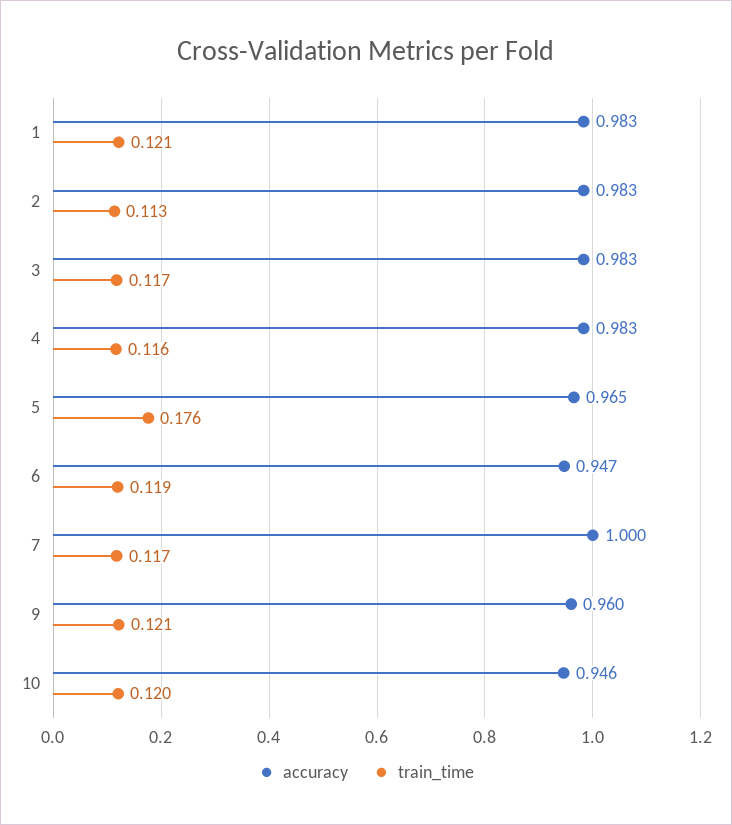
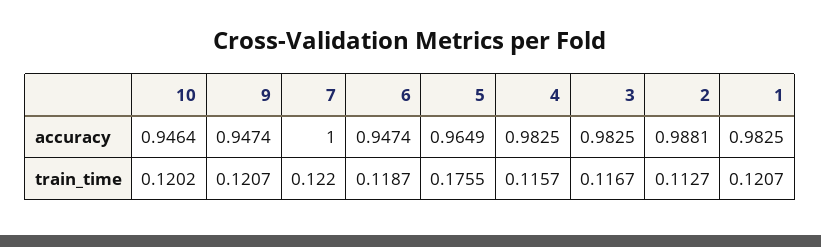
accuracy, 2: 0.983 -> 0.9881
train_time, 7: 0.117 -> 0.122
accuracy, 9: 0.96 -> 0.9474

